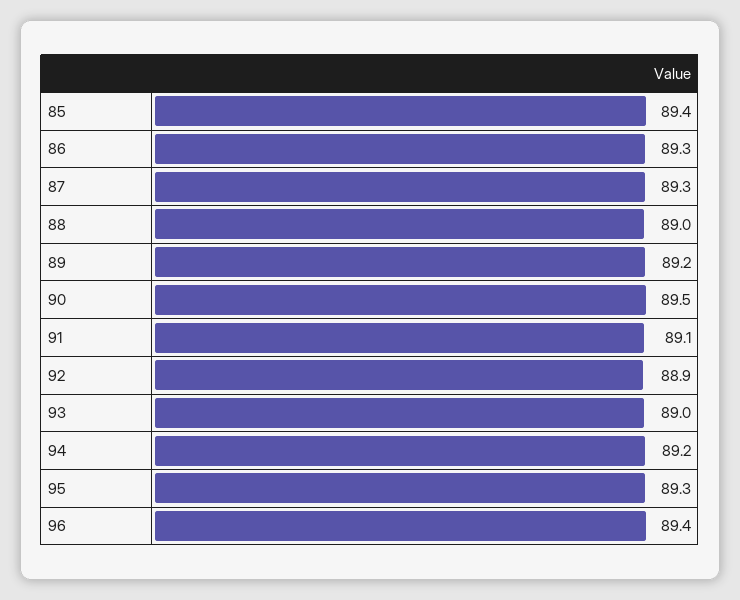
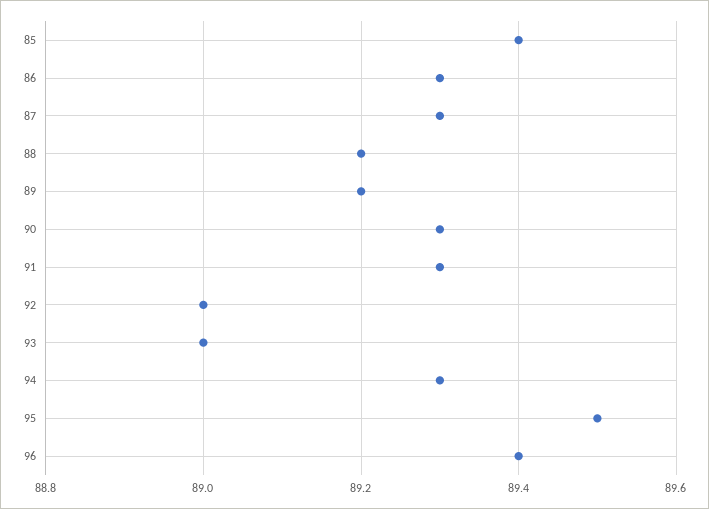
88: 89 -> 89.2
90: 89.5 -> 89.3
91: 89.1 -> 89.3
92: 88.9 -> 89
94: 89.2 -> 89.3
95: 89.3 -> 89.5

